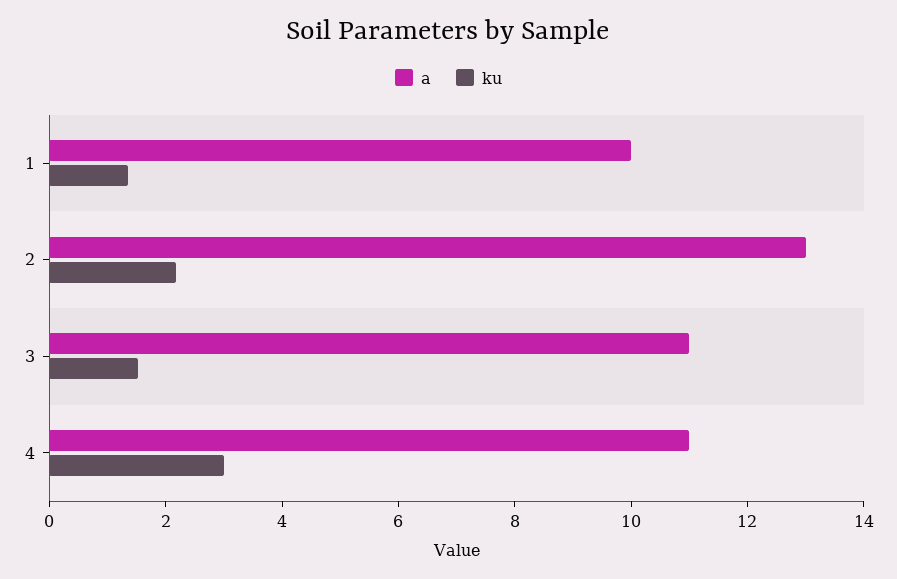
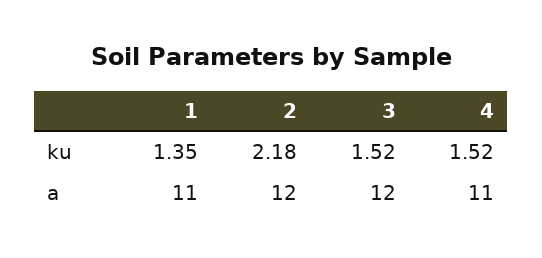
a, 1: 10 -> 11
a, 2: 13 -> 12
a, 3: 11 -> 12
ku, 4: 3 -> 1.52

